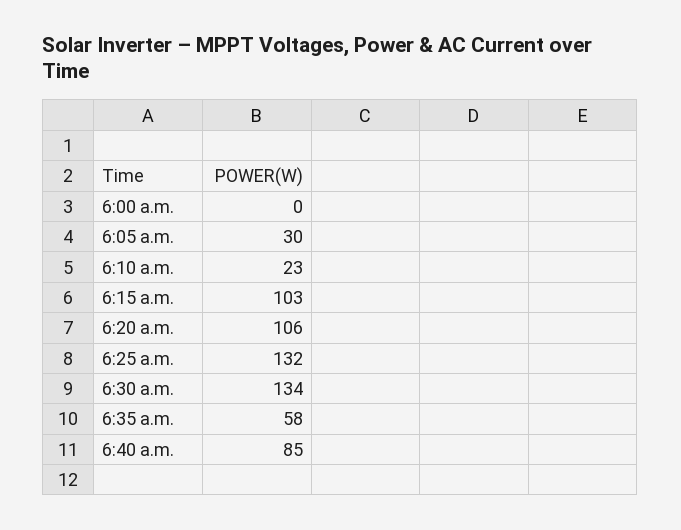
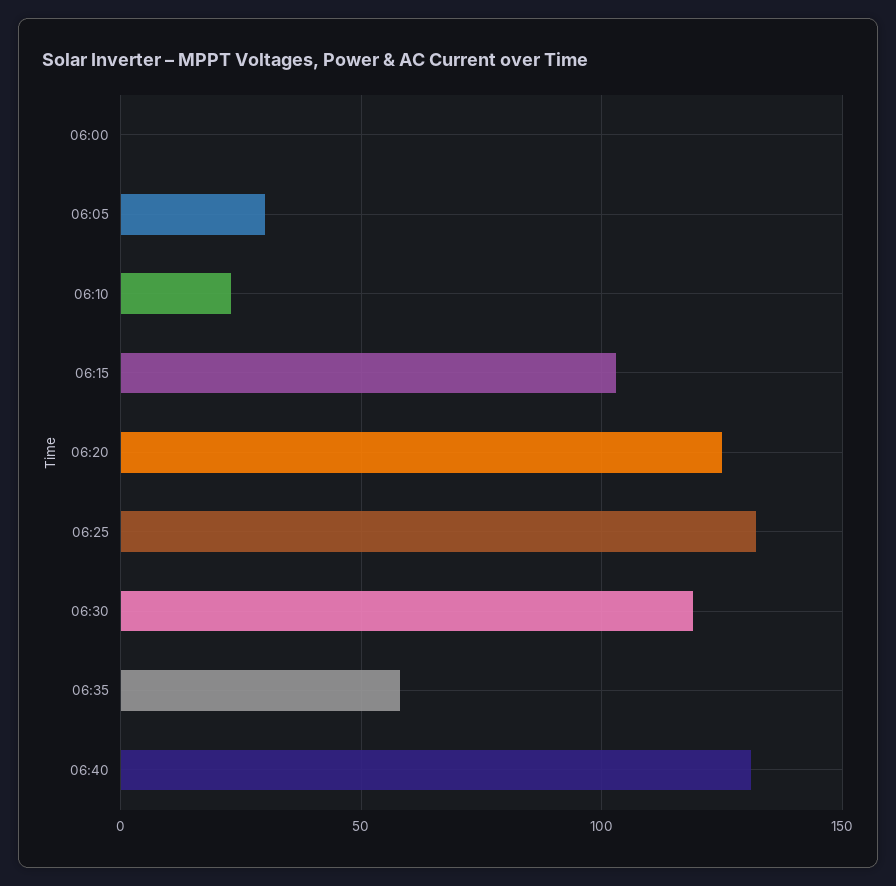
6:20 a.m.: 106 -> 125
6:30 a.m.: 134 -> 120
6:40 a.m.: 85 -> 130

